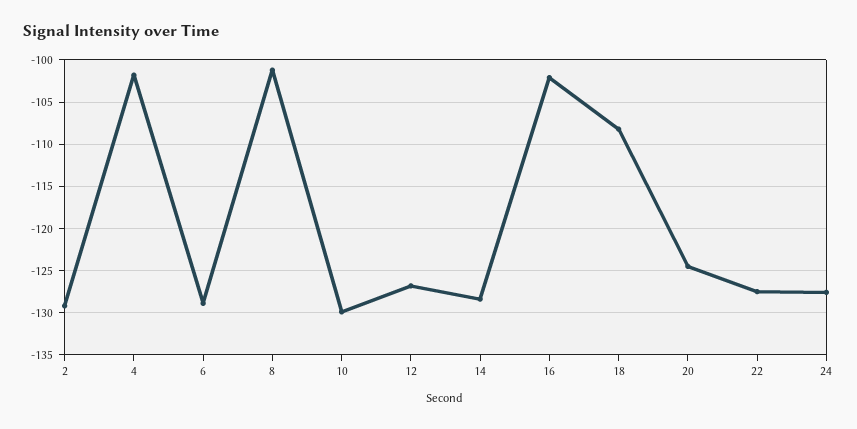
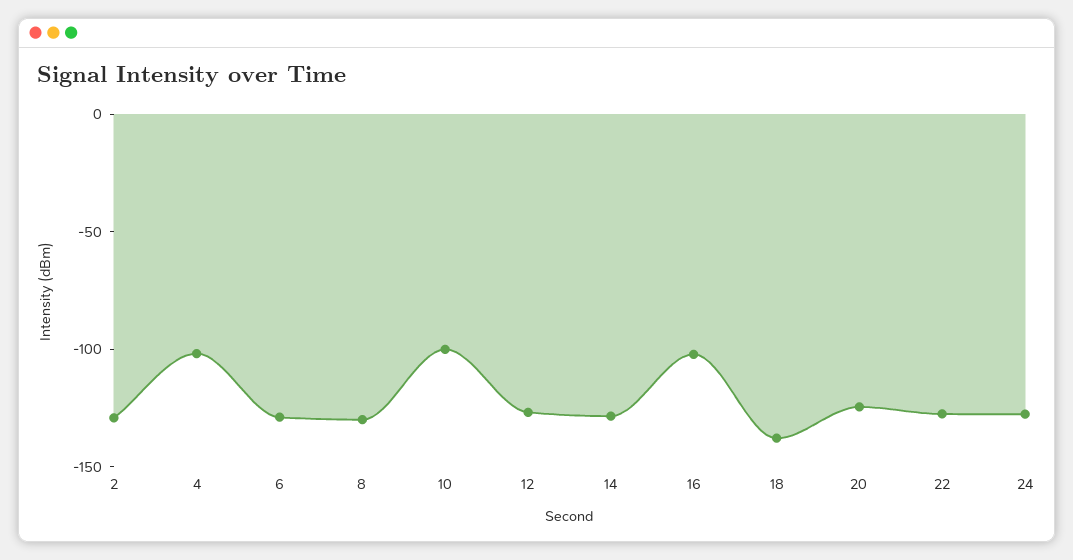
8: -101 -> -130
10: -130 -> -100
18: -108 -> -140

